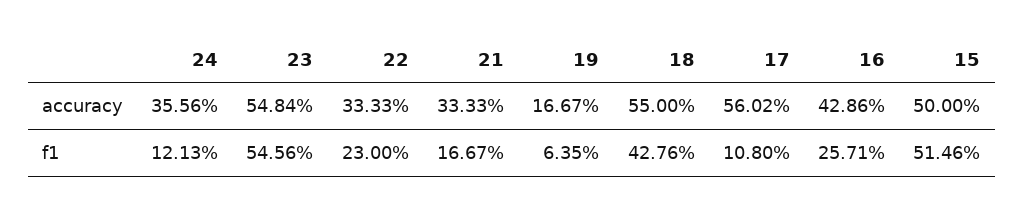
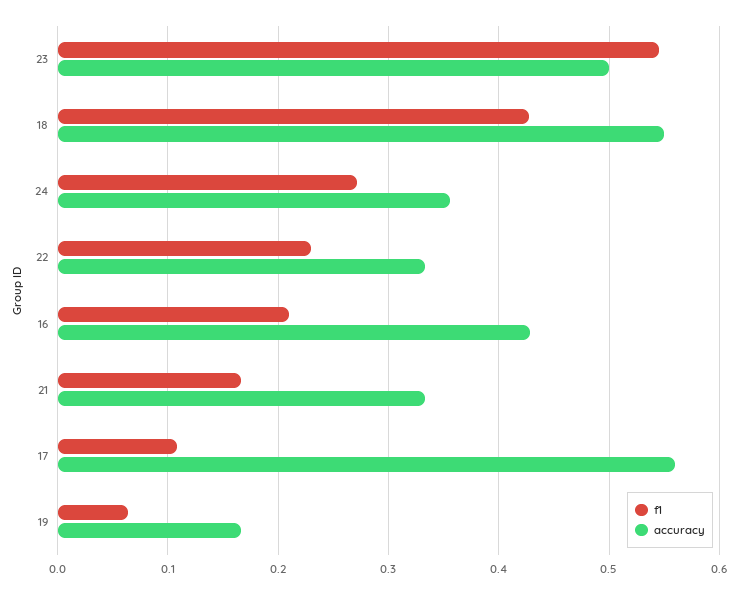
accuracy, 23: 0.5484 -> 0.5
accuracy, 15: 0.5 -> none
f1, 24: 0.1213 -> 0.27
f1, 16: 0.2571 -> 0.21
f1, 15: 0.5146 -> none

